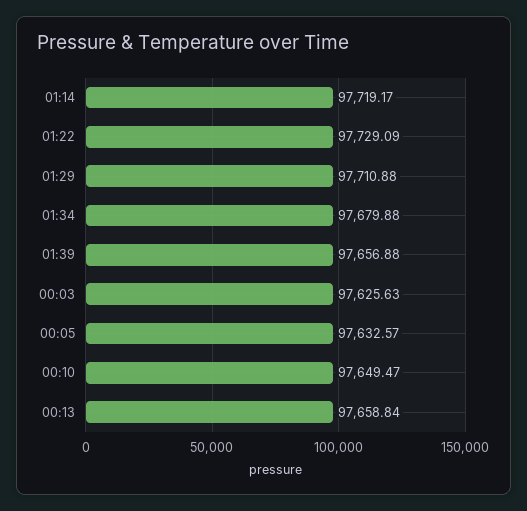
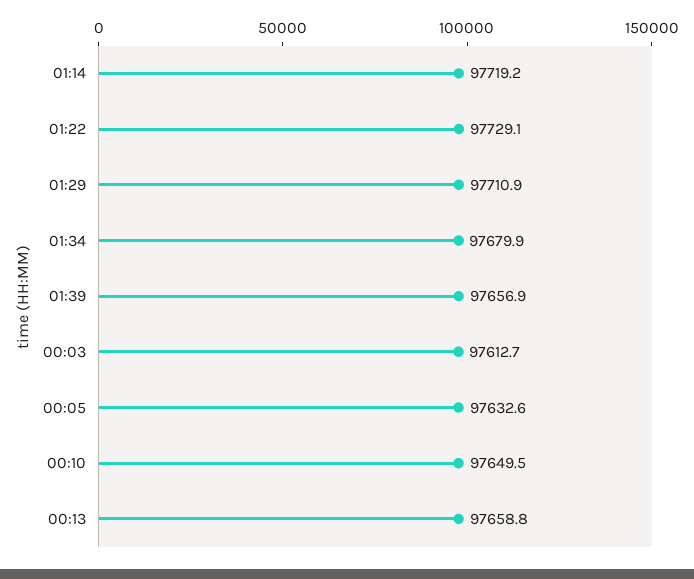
00:03: 97625.63 -> 97612.7

